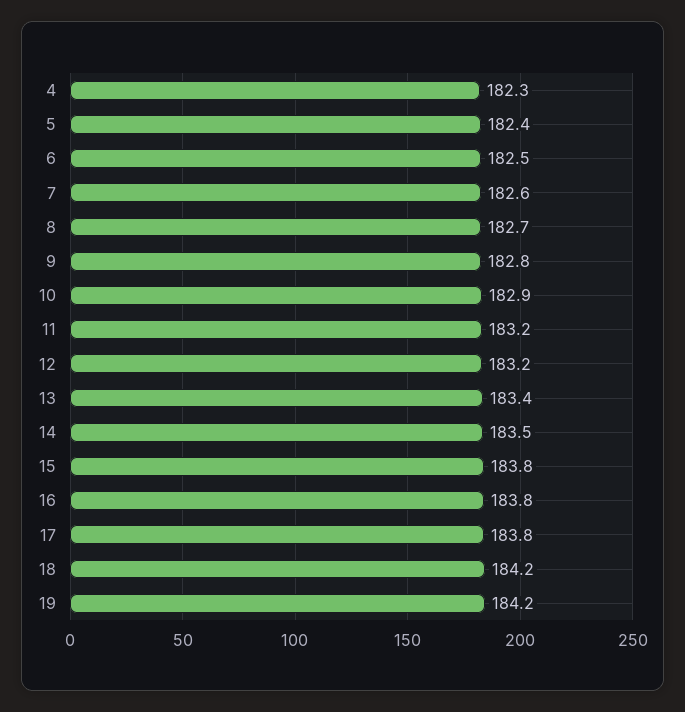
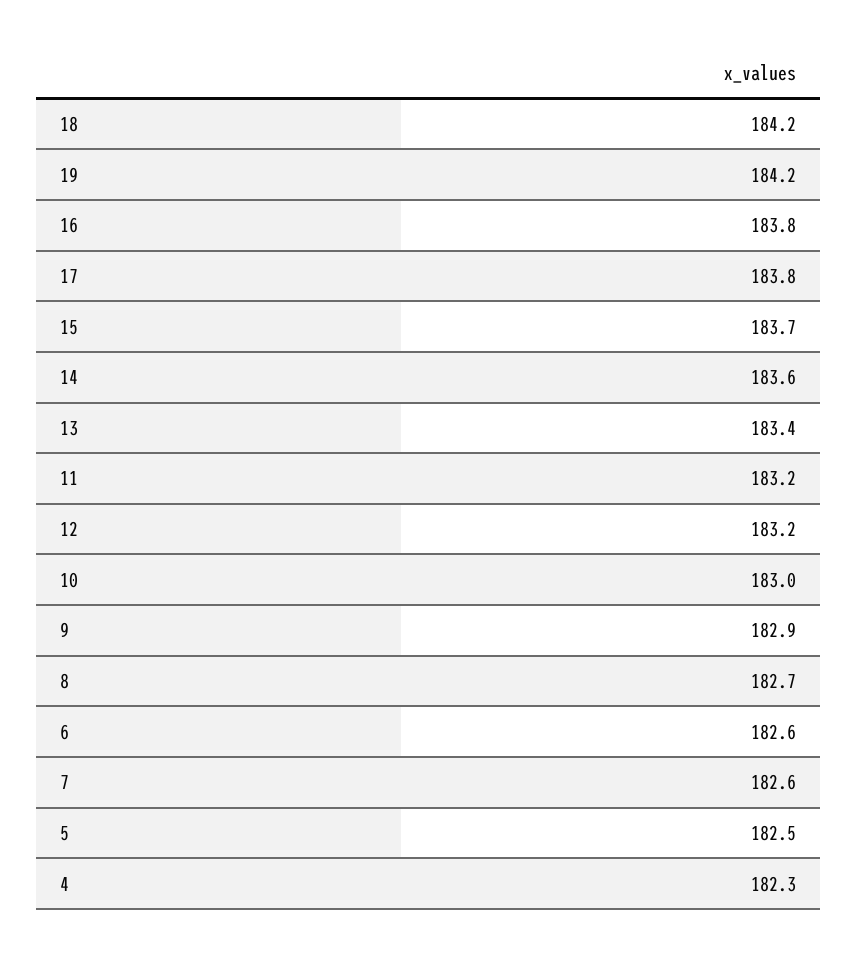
5: 182.4 -> 182.5
6: 182.5 -> 182.6
9: 182.8 -> 182.9
10: 182.9 -> 183
14: 183.5 -> 183.6
15: 183.8 -> 183.7

